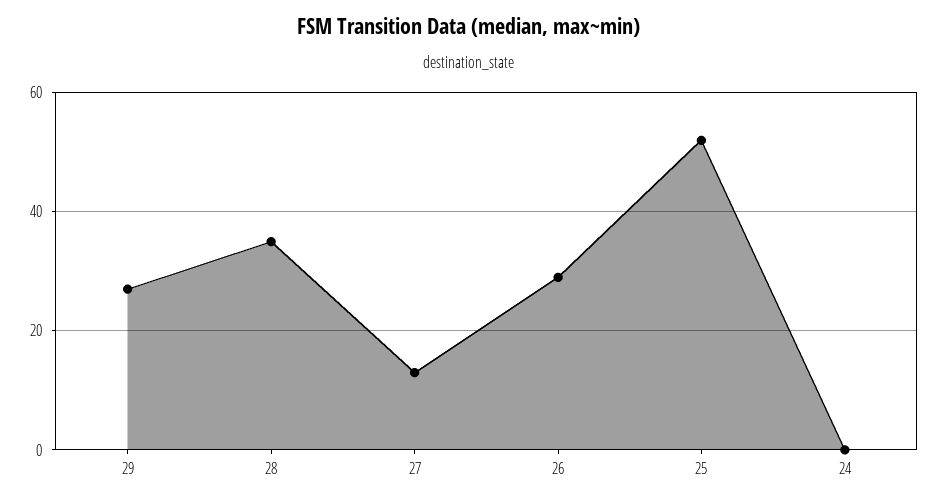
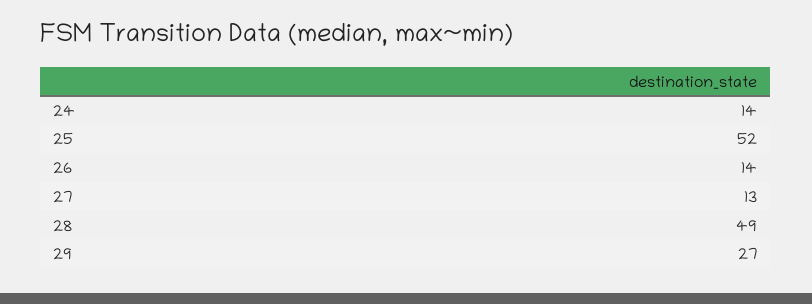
28: 35 -> 49
26: 30 -> 14
24: 0 -> 14

